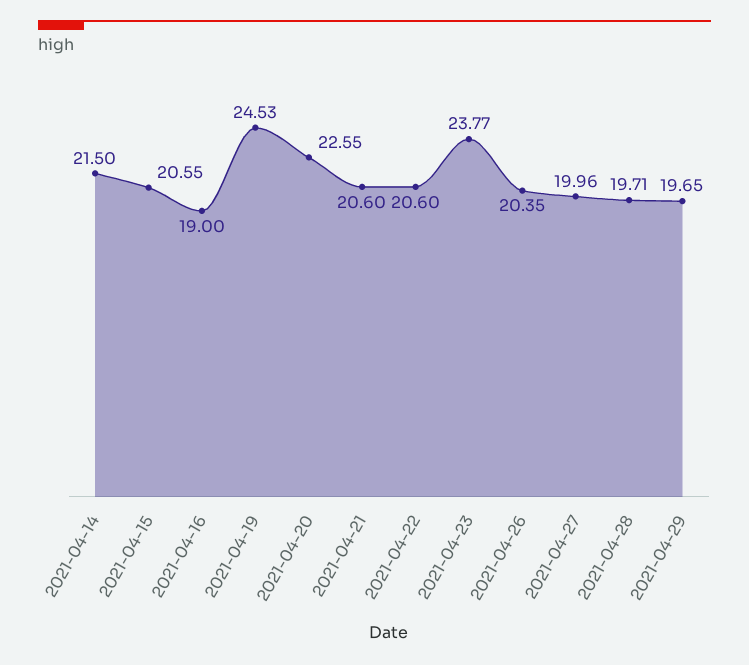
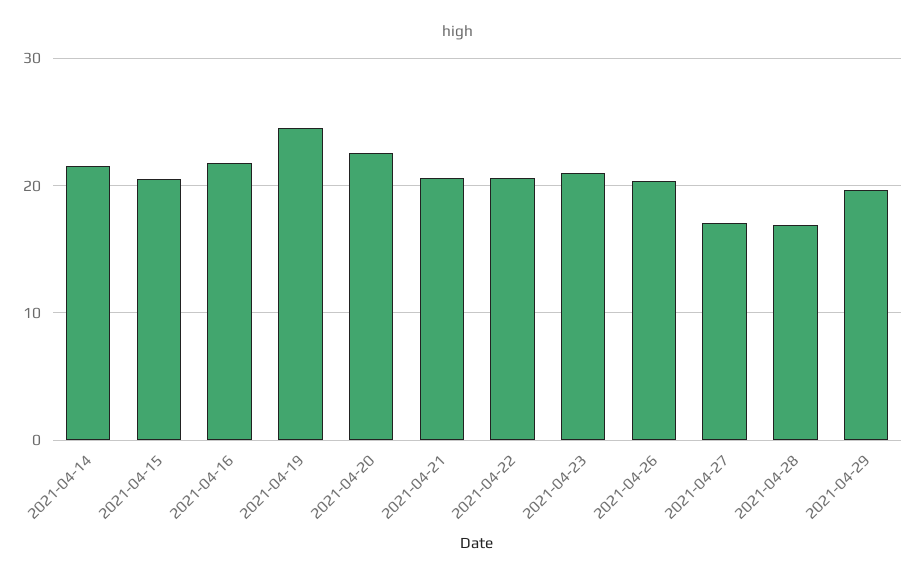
2021-04-16: 19 -> 22
2021-04-23: 23.77 -> 21
2021-04-27: 19.96 -> 17
2021-04-28: 19.71 -> 17

